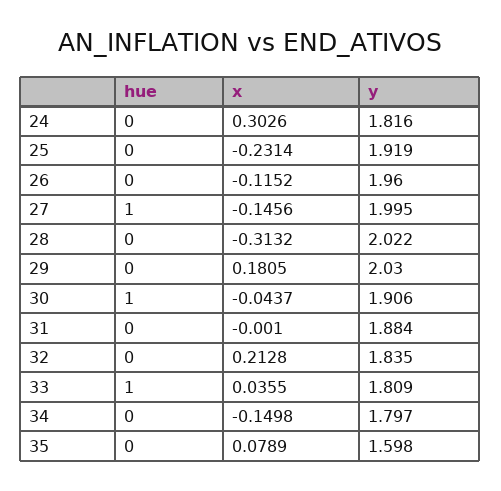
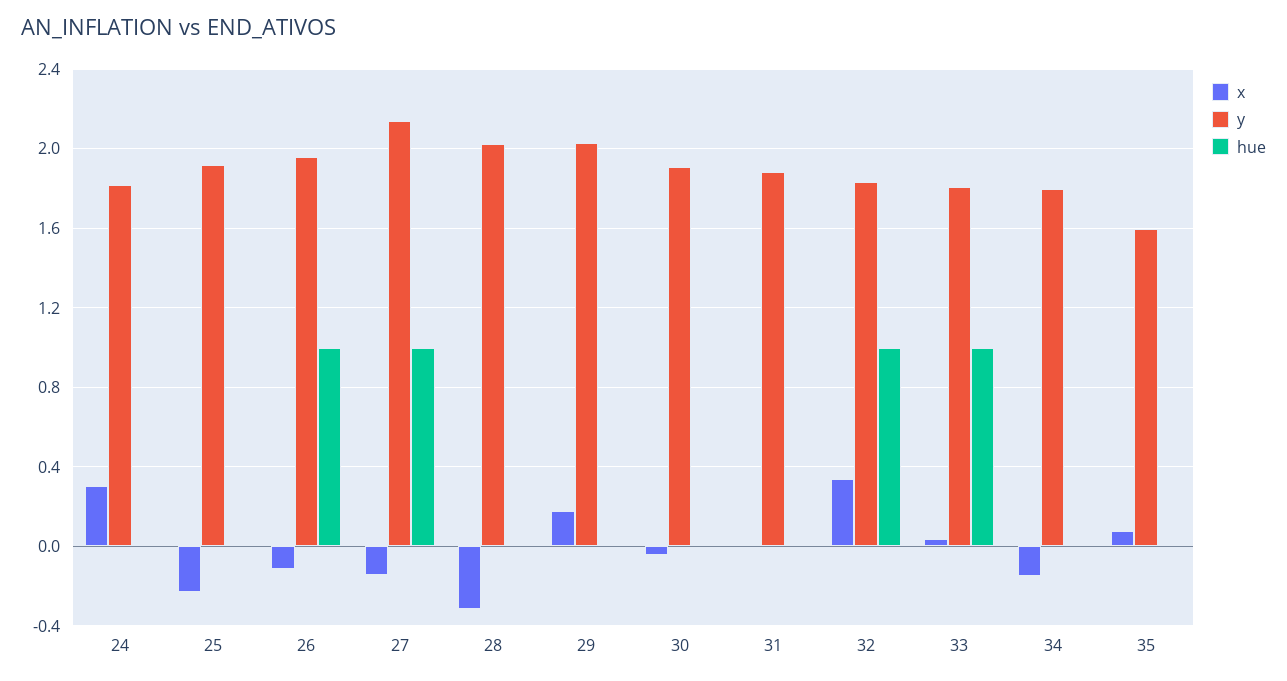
hue, 26: 0 -> 1
y, 27: 1.995 -> 2.15
hue, 30: 1 -> 0
hue, 32: 0 -> 1
x, 32: 0.2128 -> 0.35

